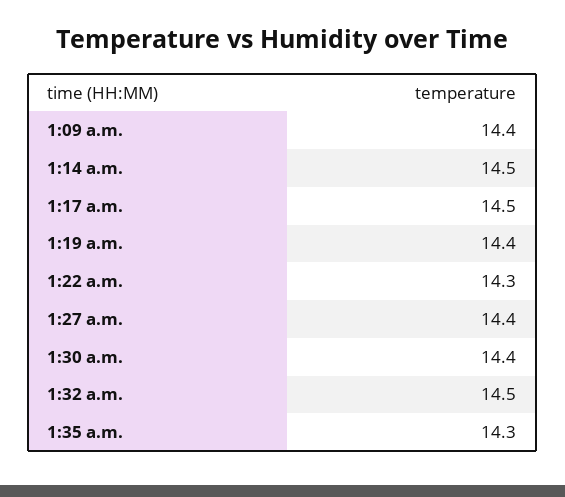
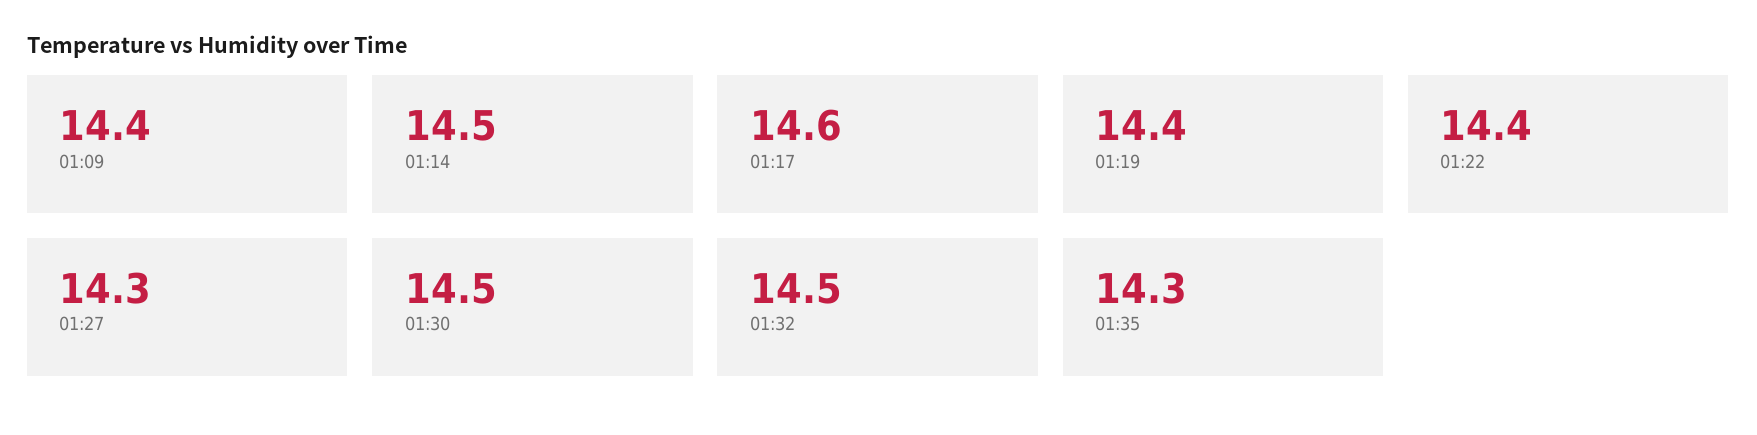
1:17 a.m.: 14.5 -> 14.6
1:22 a.m.: 14.3 -> 14.4
1:27 a.m.: 14.4 -> 14.3
1:30 a.m.: 14.4 -> 14.5

